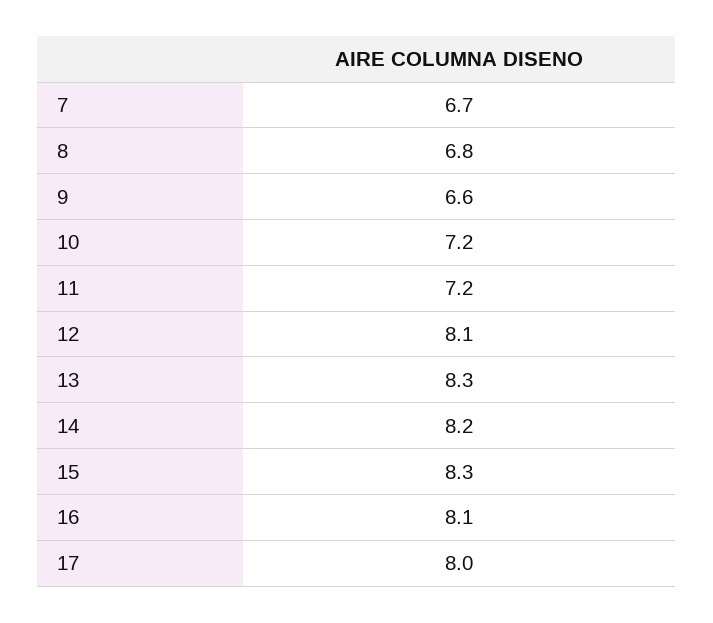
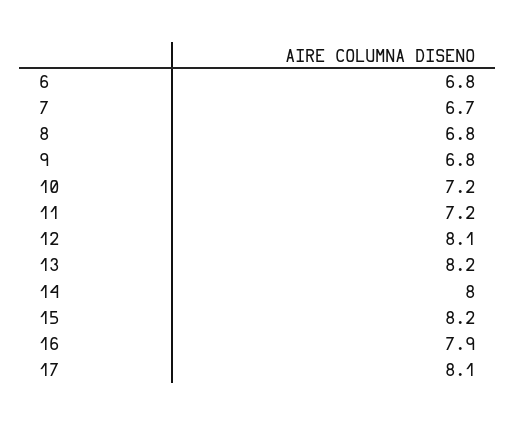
9: 6.6 -> 6.8
13: 8.3 -> 8.2
14: 8.2 -> 8
15: 8.3 -> 8.2
16: 8.1 -> 7.9
17: 8 -> 8.1
6: none -> 6.8

